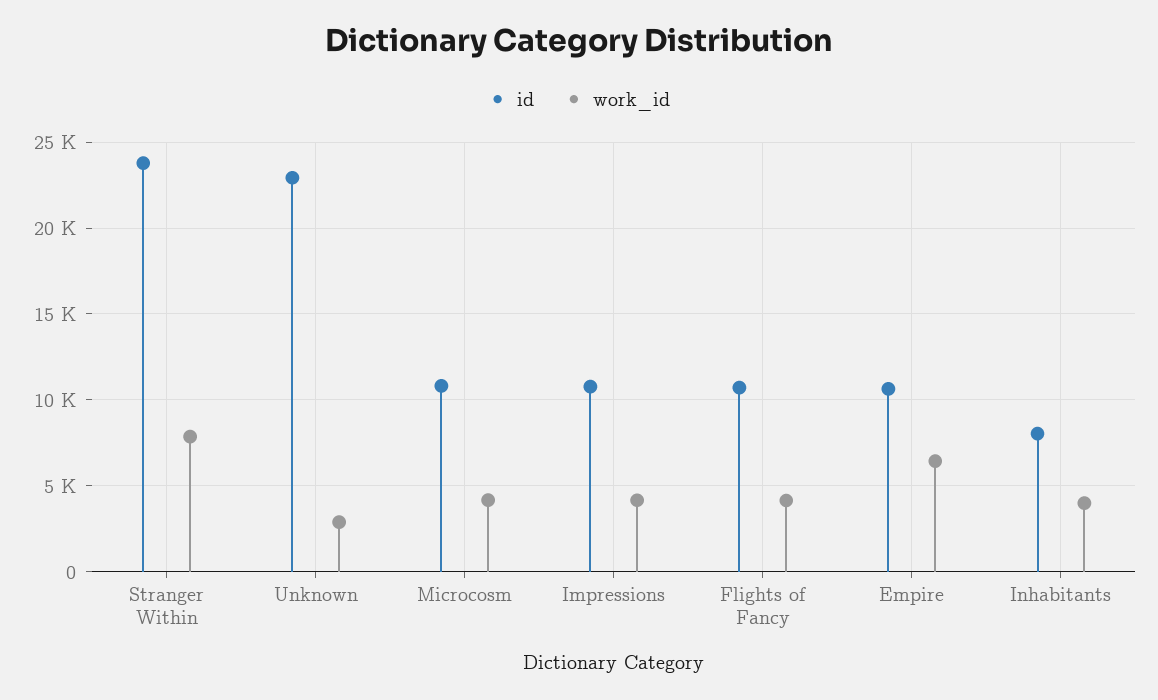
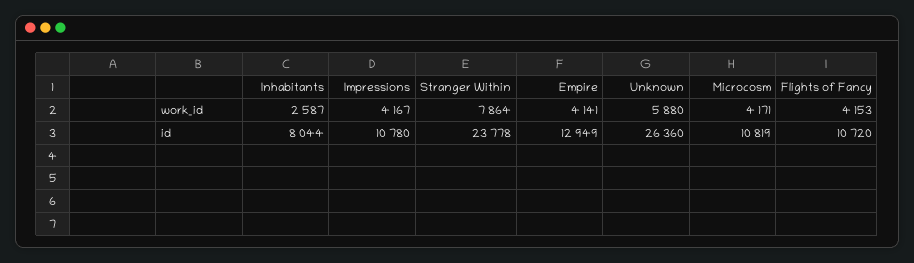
id, Unknown: 23000 -> 26360
work_id, Unknown: 3000 -> 5880
id, Empire: 10500 -> 12949
work_id, Empire: 6500 -> 4141
work_id, Inhabitants: 4000 -> 2587

